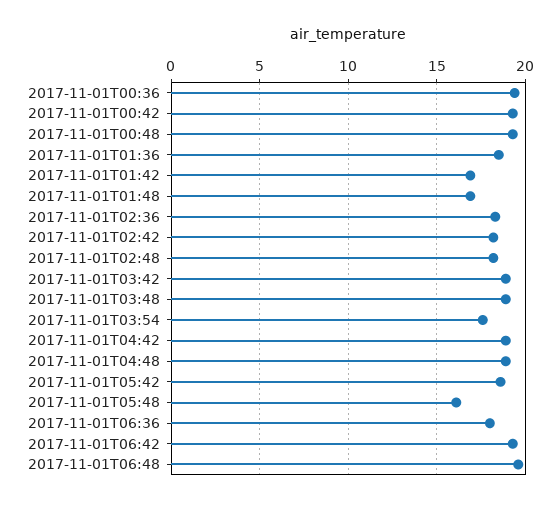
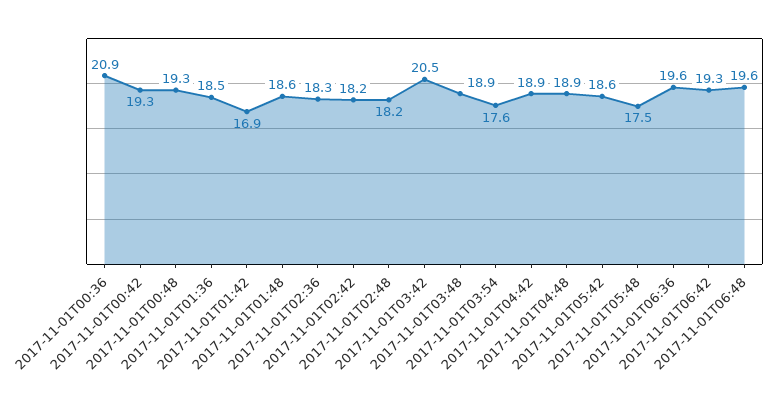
2017-11-01T00:36: 19.5 -> 20.9
2017-11-01T01:48: 17 -> 18.6
2017-11-01T03:42: 19 -> 20.5
2017-11-01T05:48: 16 -> 17.5
2017-11-01T06:36: 18 -> 19.6

